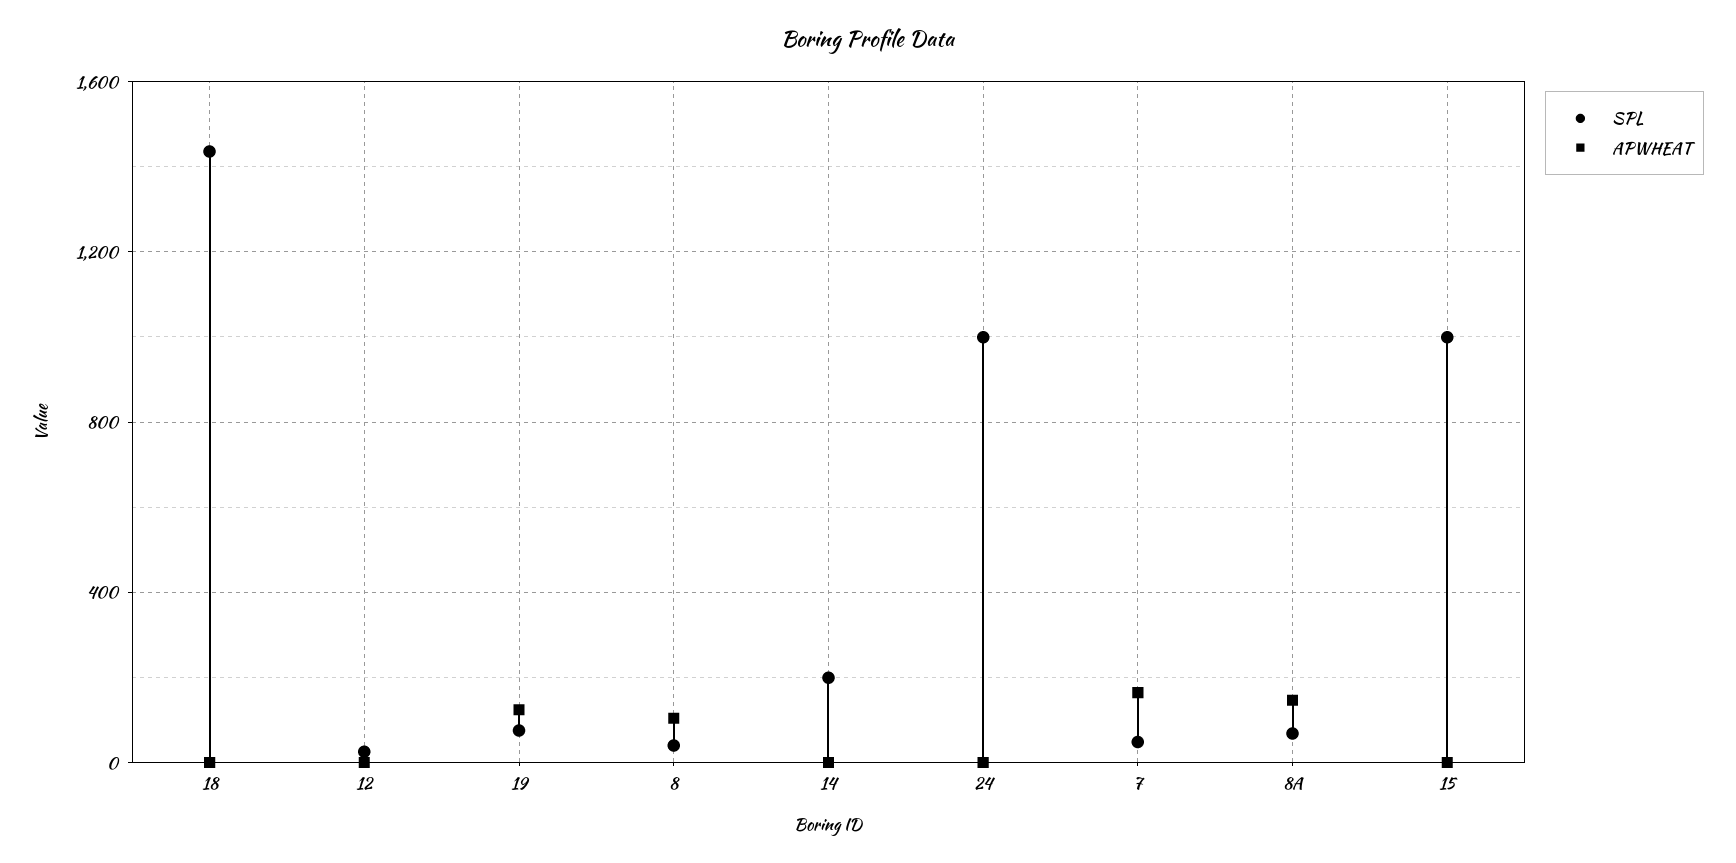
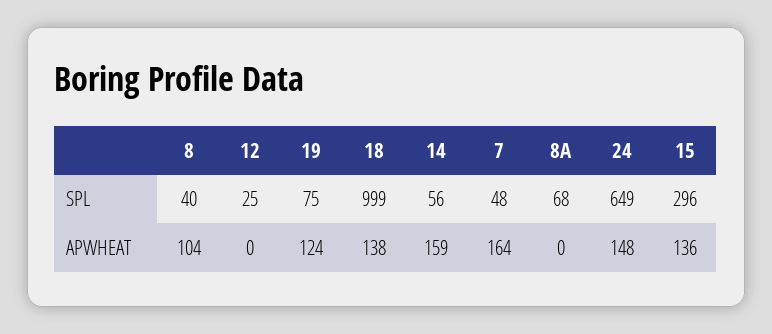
SPL, 18: 1450 -> 999
APWHEAT, 18: 0 -> 138
SPL, 14: 200 -> 56
APWHEAT, 14: 0 -> 159
SPL, 24: 1000 -> 649
APWHEAT, 24: 0 -> 148
APWHEAT, 8A: 150 -> 0
SPL, 15: 1000 -> 296
APWHEAT, 15: 0 -> 136

